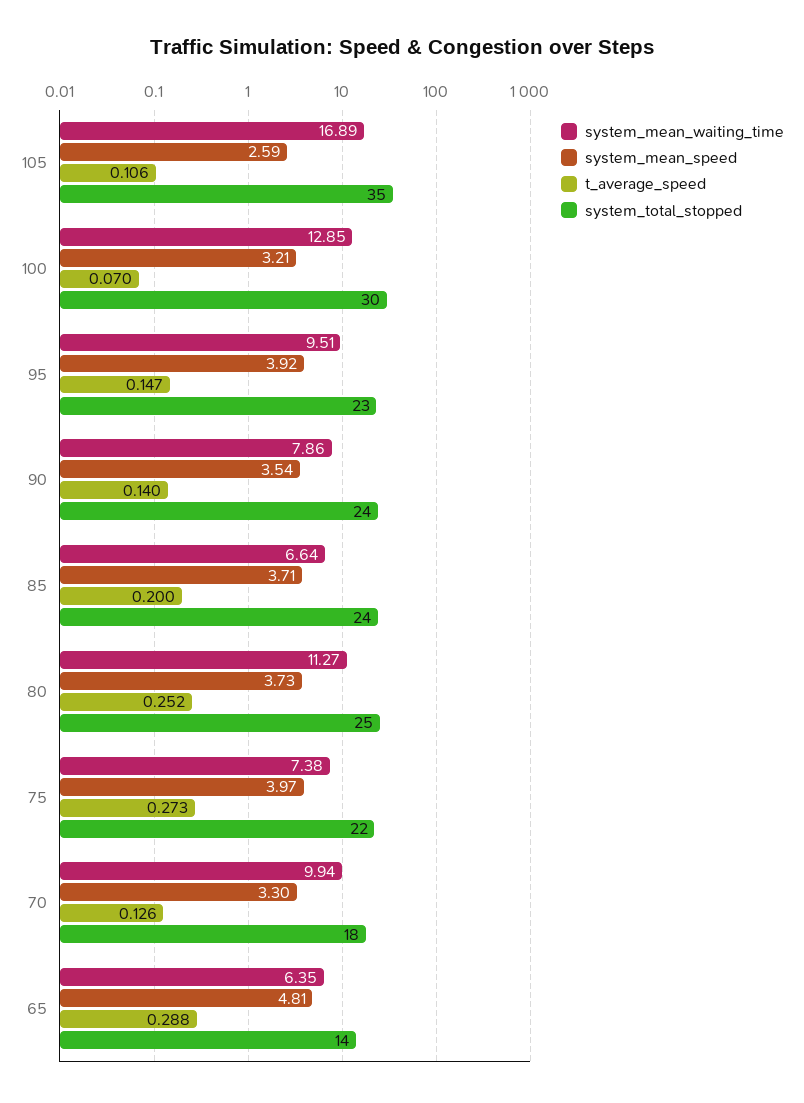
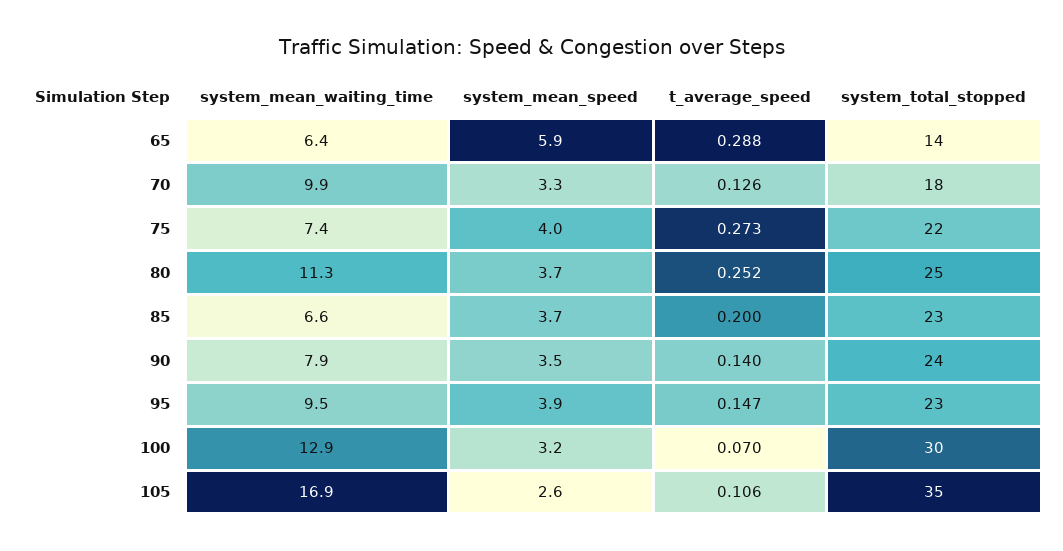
system_total_stopped, 85: 24 -> 23
system_mean_speed, 65: 4.81 -> 5.9

